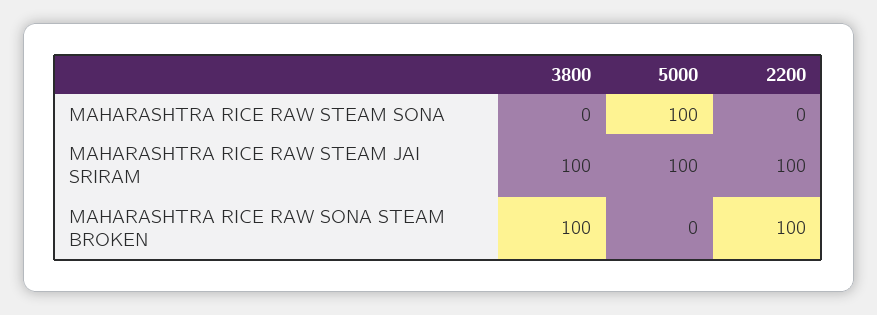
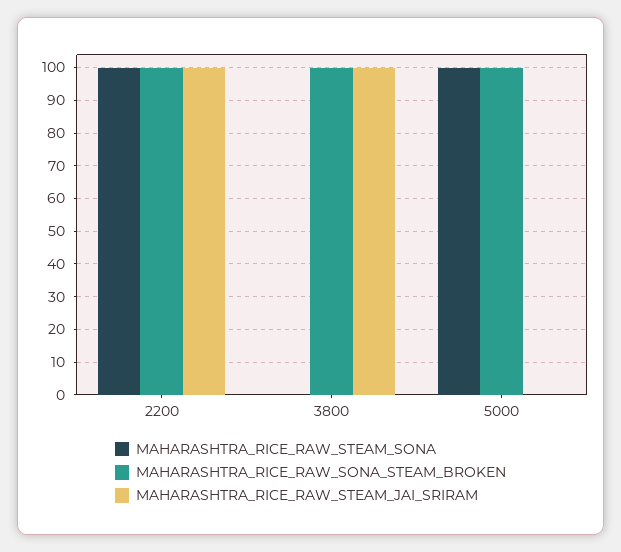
MAHARASHTRA RICE RAW STEAM SONA, 2200: 0 -> 100
MAHARASHTRA RICE RAW STEAM JAI SRIRAM, 5000: 100 -> 0
MAHARASHTRA RICE RAW SONA STEAM BROKEN, 5000: 0 -> 100

